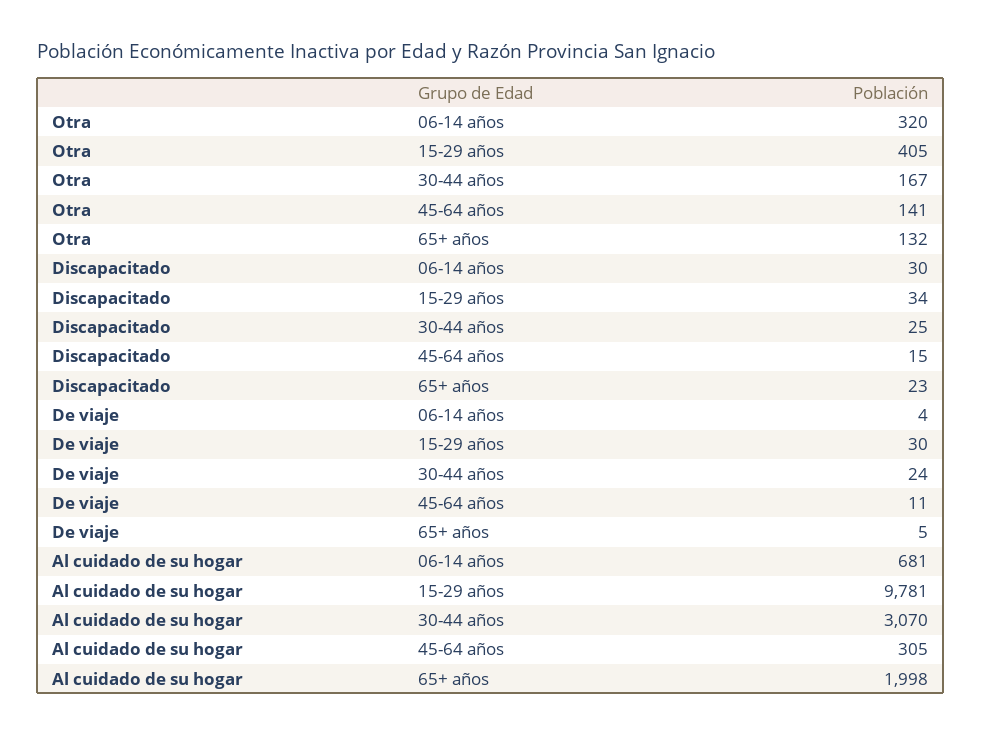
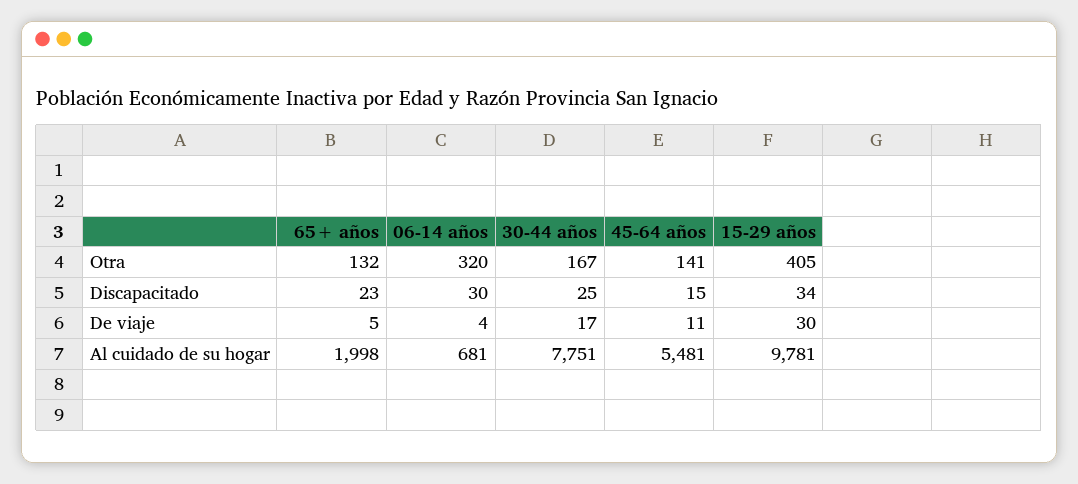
De viaje, 30-44 años: 24 -> 17
Al cuidado de su hogar, 30-44 años: 3070 -> 7751
Al cuidado de su hogar, 45-64 años: 305 -> 5481

